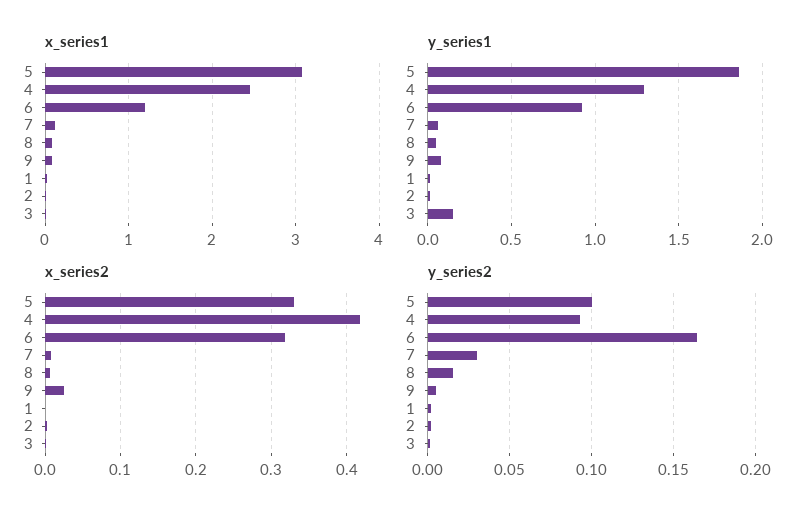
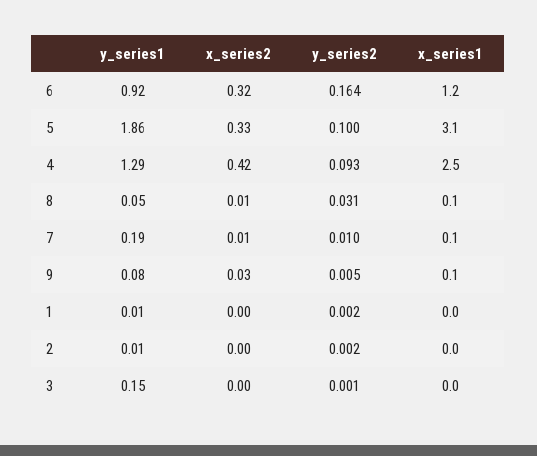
y_series1, 7: 0.05 -> 0.19
y_series2, 7: 0.03 -> 0.01
y_series2, 8: 0.015 -> 0.031

